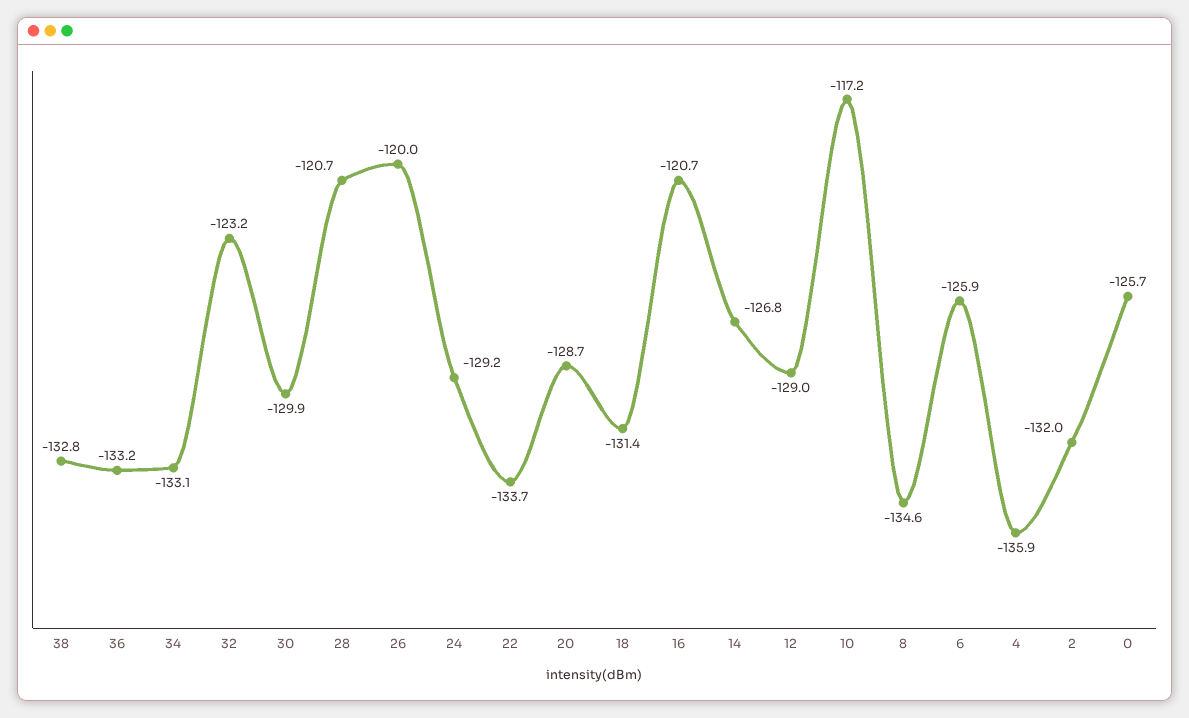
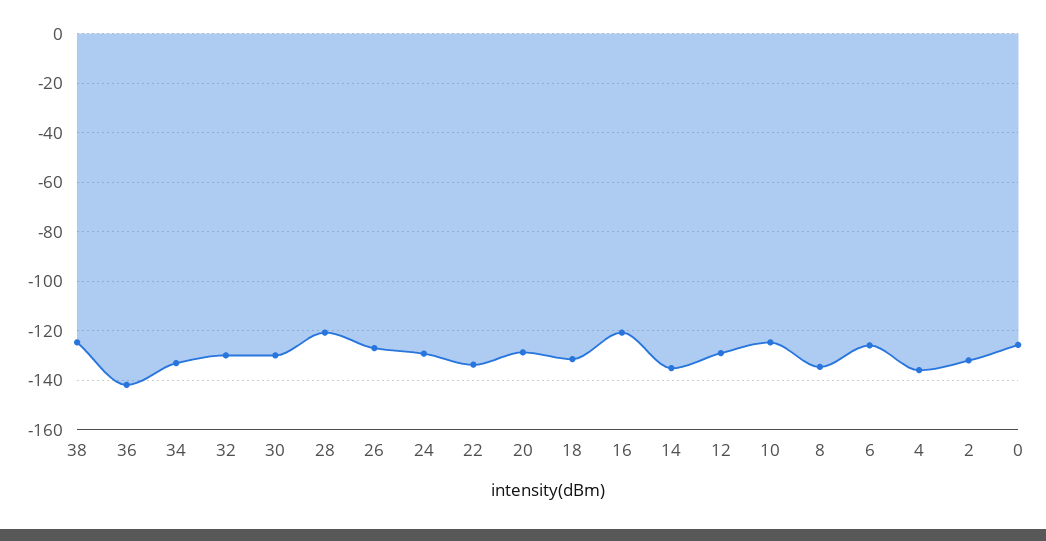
38: -132.8 -> -125
36: -133.2 -> -142.5
32: -123.2 -> -130
26: -120 -> -127.5
14: -126.8 -> -135
10: -117.2 -> -125

